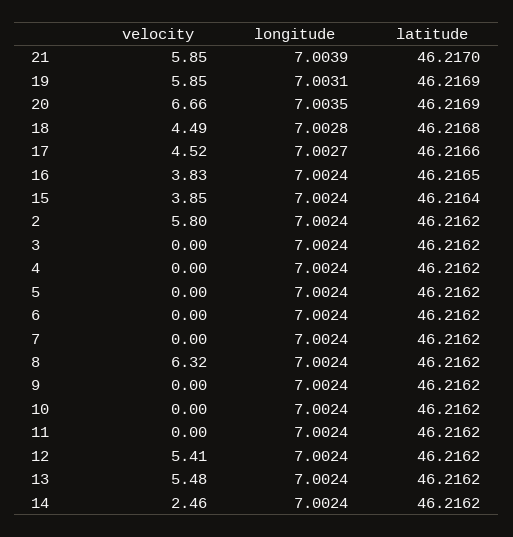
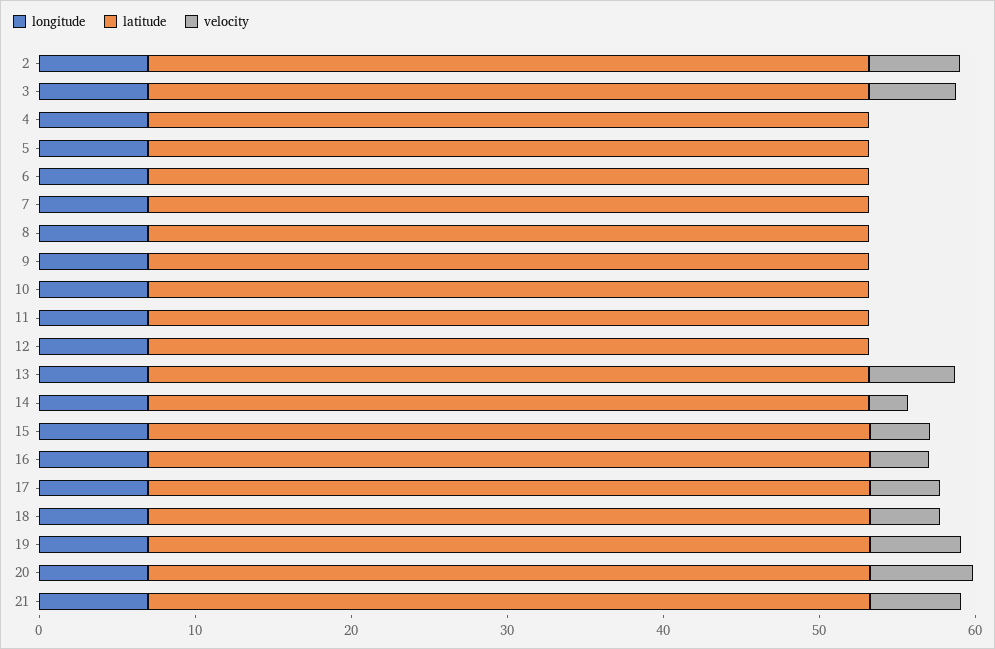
velocity, 3: 0 -> 6
velocity, 8: 6.32 -> 0
velocity, 12: 5.41 -> 0

